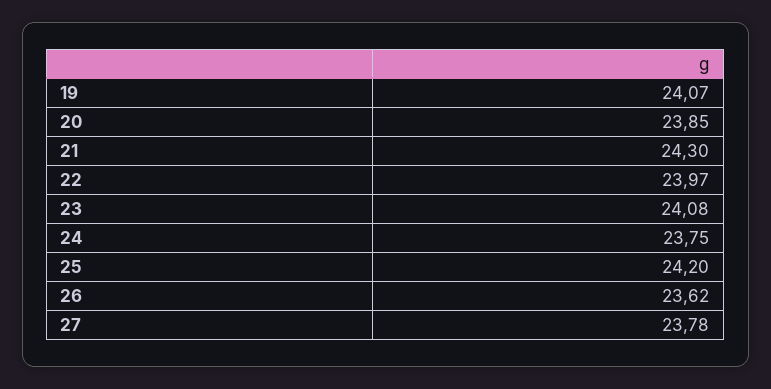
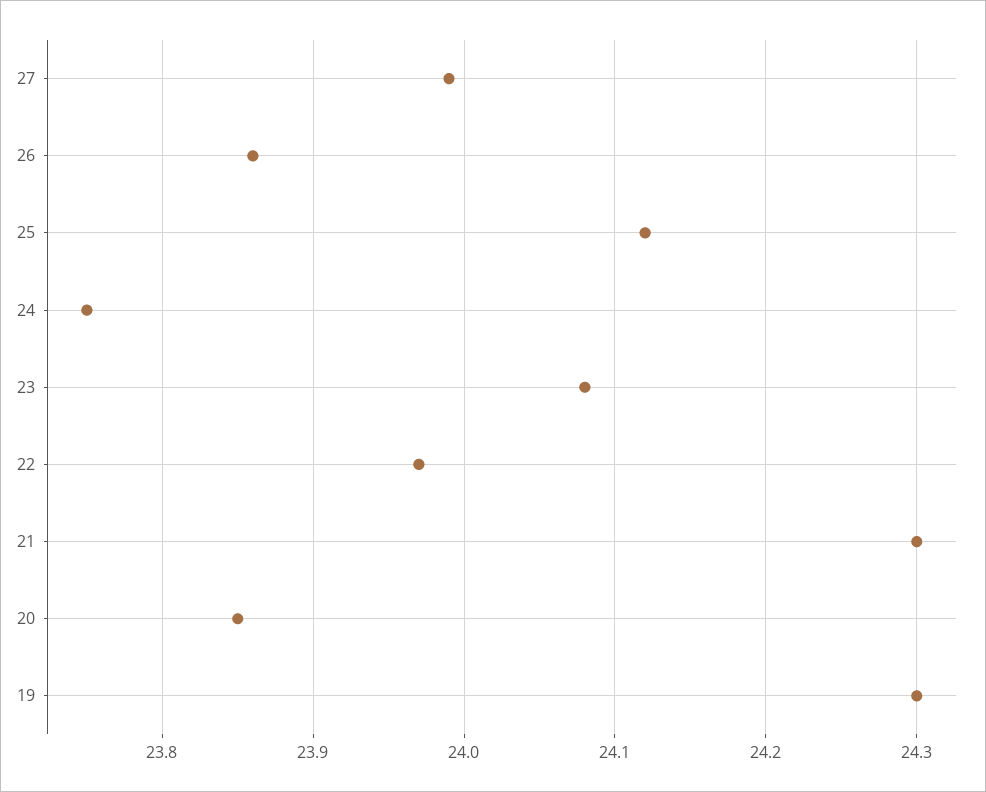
19: 24.07 -> 24.3
25: 24.2 -> 24.12
26: 23.62 -> 23.86
27: 23.78 -> 23.99

